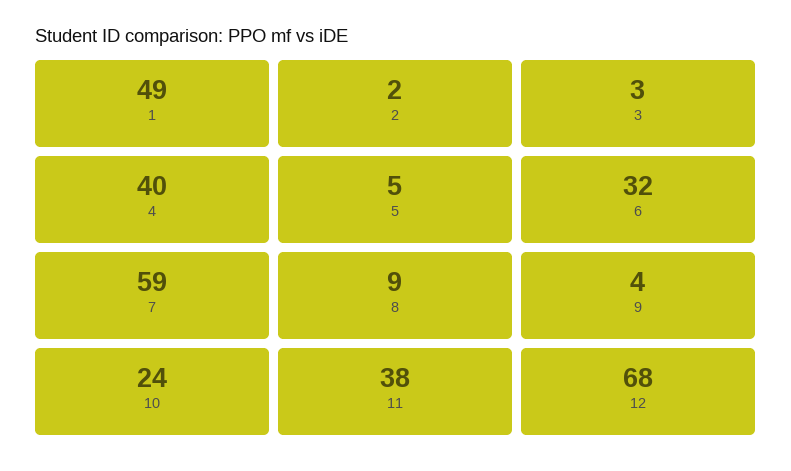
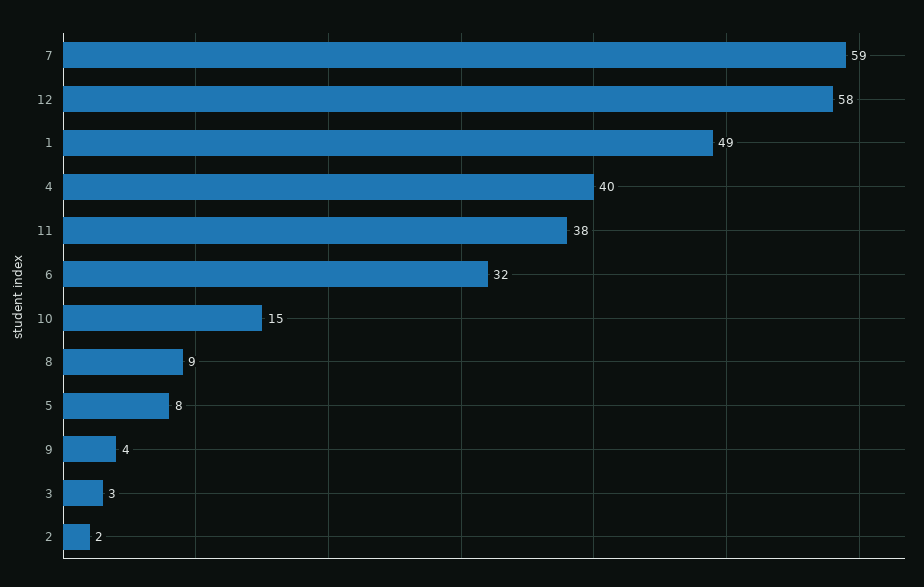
5: 5 -> 8
10: 24 -> 15
12: 68 -> 58

